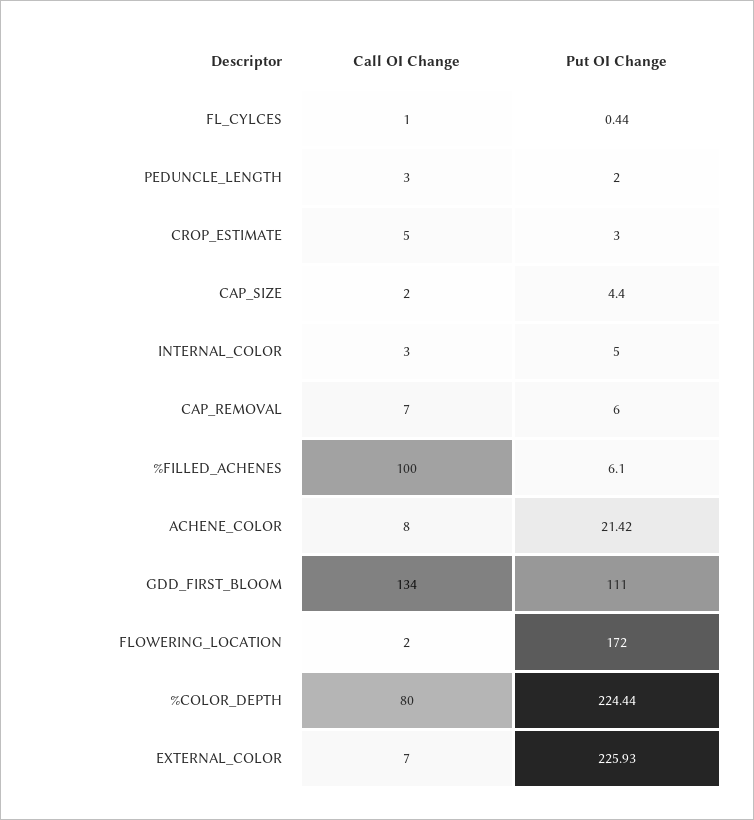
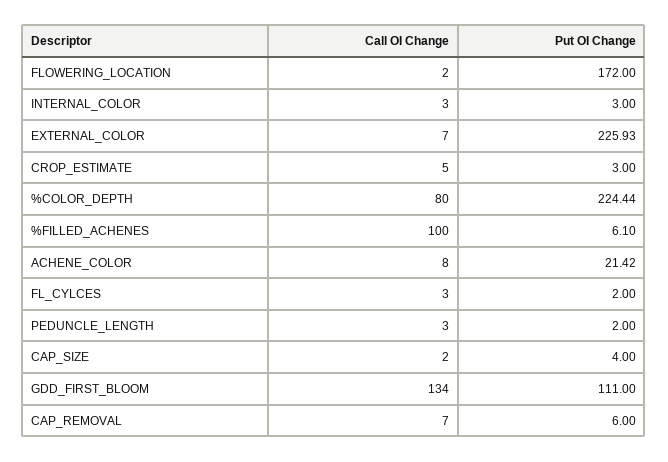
Call OI Change, FL_CYLCES: 1 -> 3
Put OI Change, FL_CYLCES: 0.44 -> 2
Put OI Change, CAP_SIZE: 4.4 -> 4
Put OI Change, INTERNAL_COLOR: 5 -> 3

